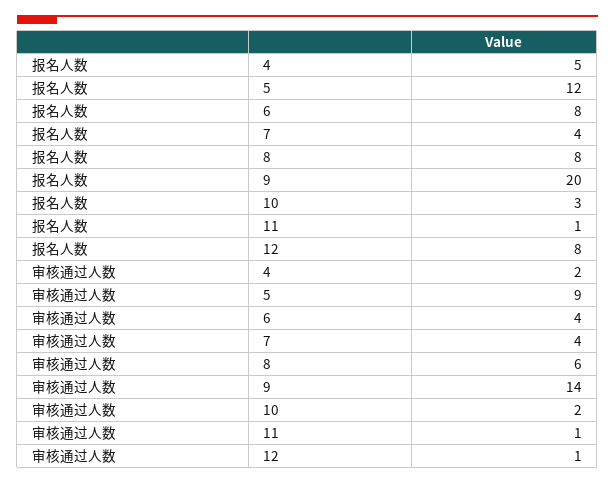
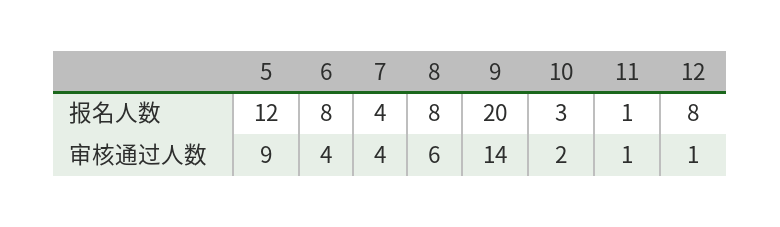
报名人数, 4: 5 -> none
审核通过人数, 4: 2 -> none

